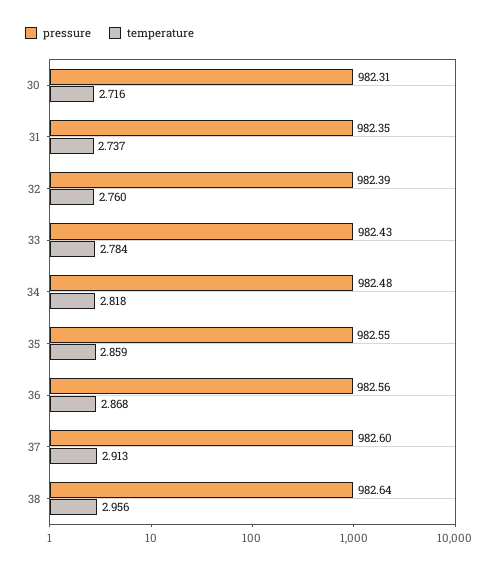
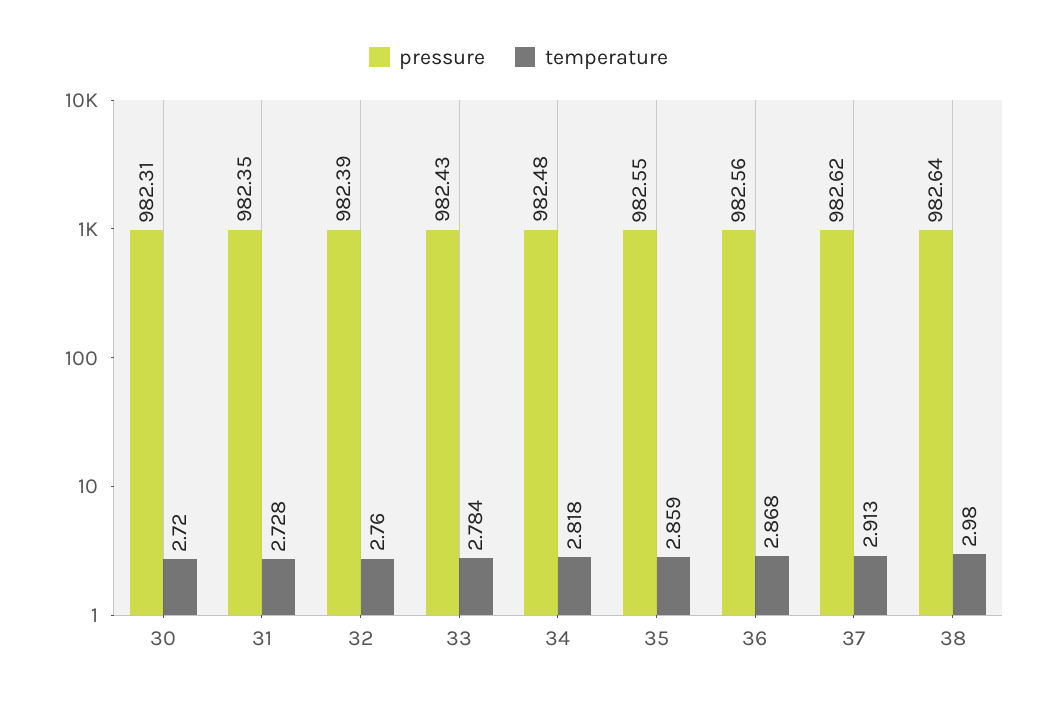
temperature, 30: 2.716 -> 2.72
temperature, 31: 2.737 -> 2.728
pressure, 37: 982.6 -> 982.62
temperature, 38: 2.956 -> 2.98

